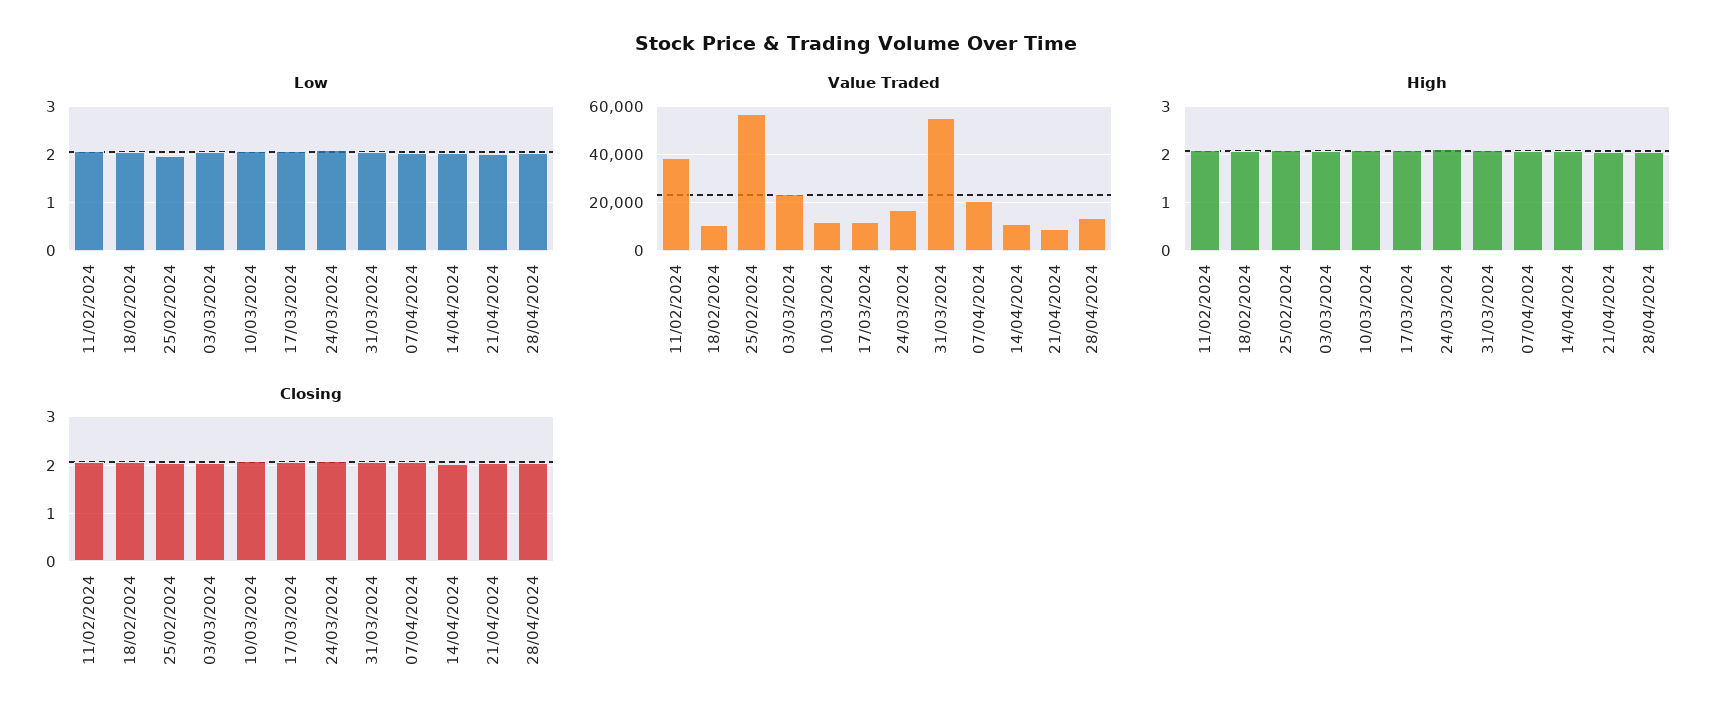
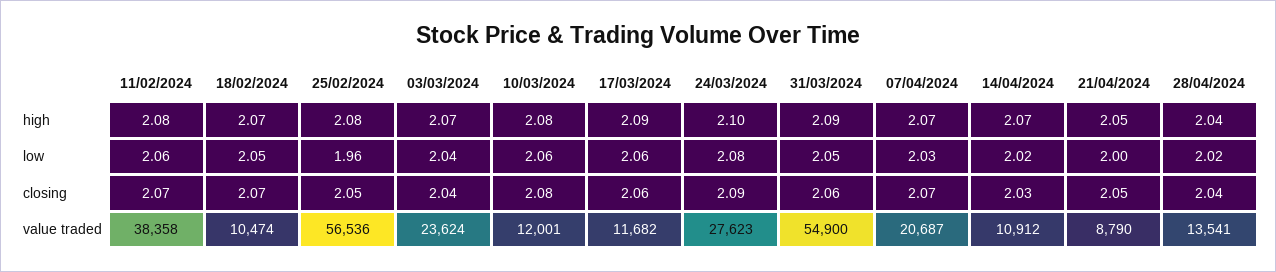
Value Traded, 24/03/2024: 17500 -> 27623

